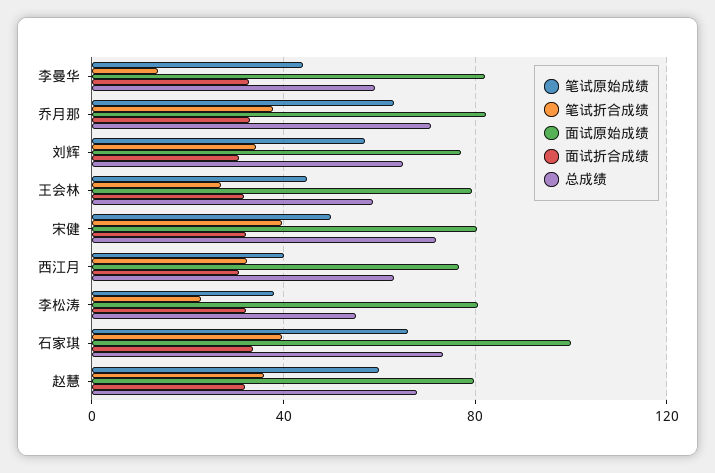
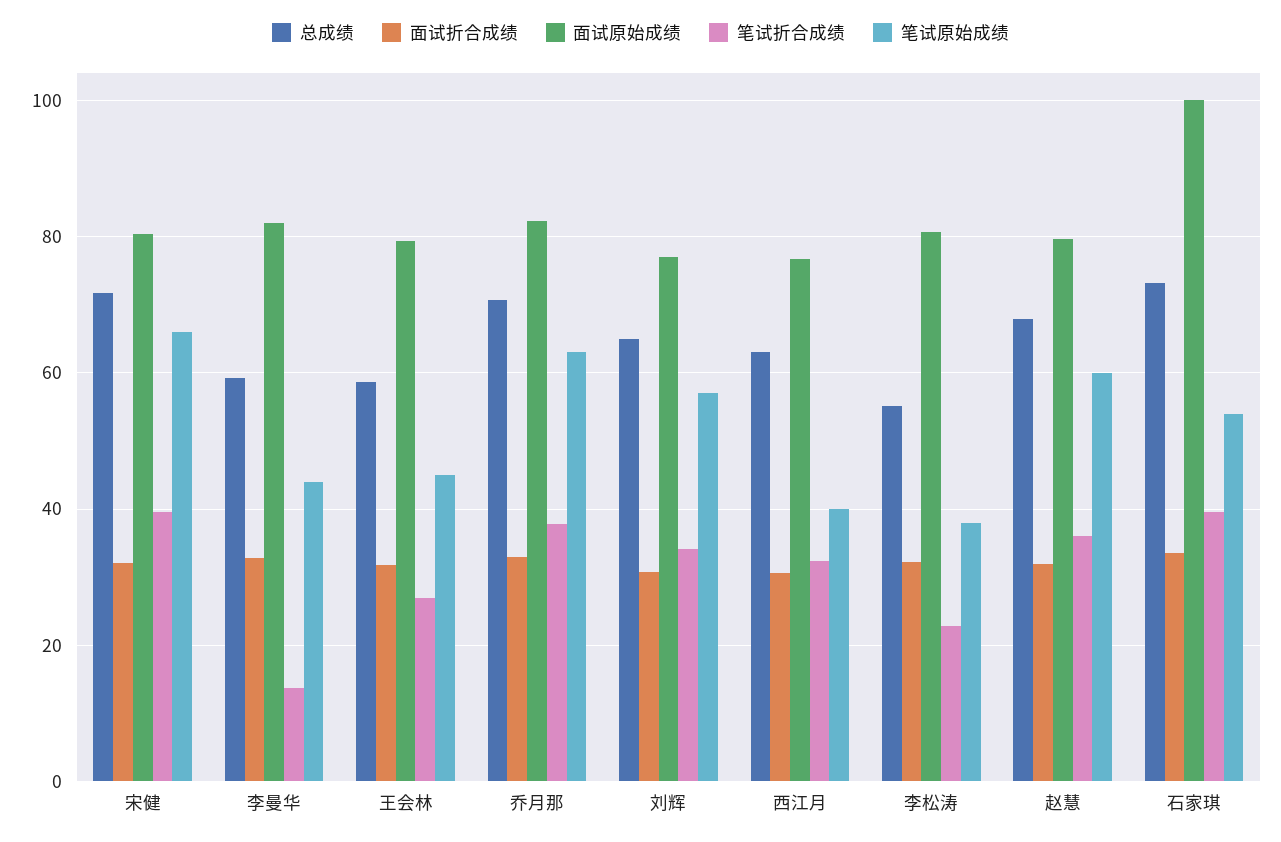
笔试原始成绩, 宋健: 50 -> 66
笔试原始成绩, 石家琪: 65 -> 54

